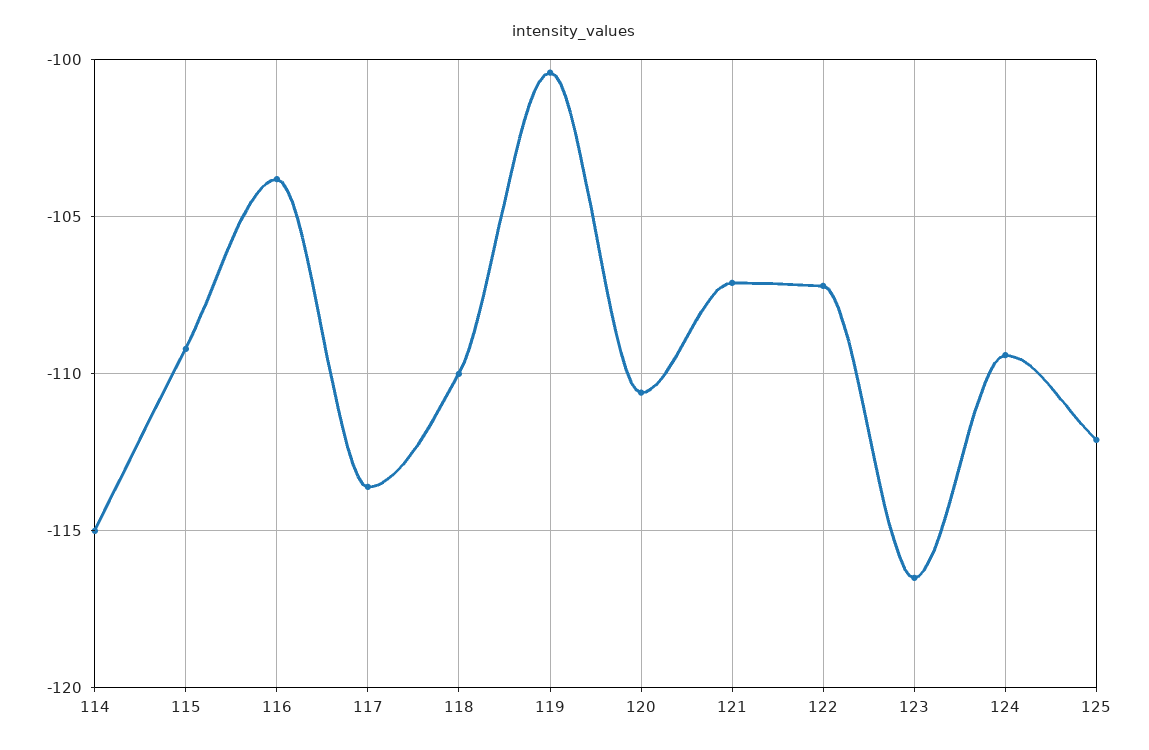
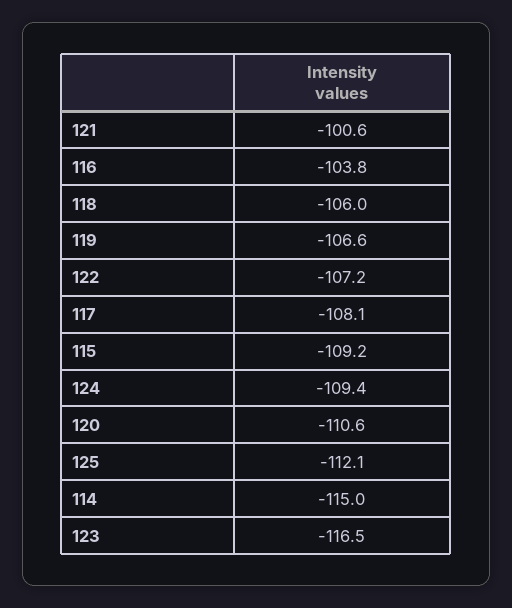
117: -113.5 -> -108.1
118: -110 -> -106
119: -100.5 -> -106.6
121: -107 -> -100.6

